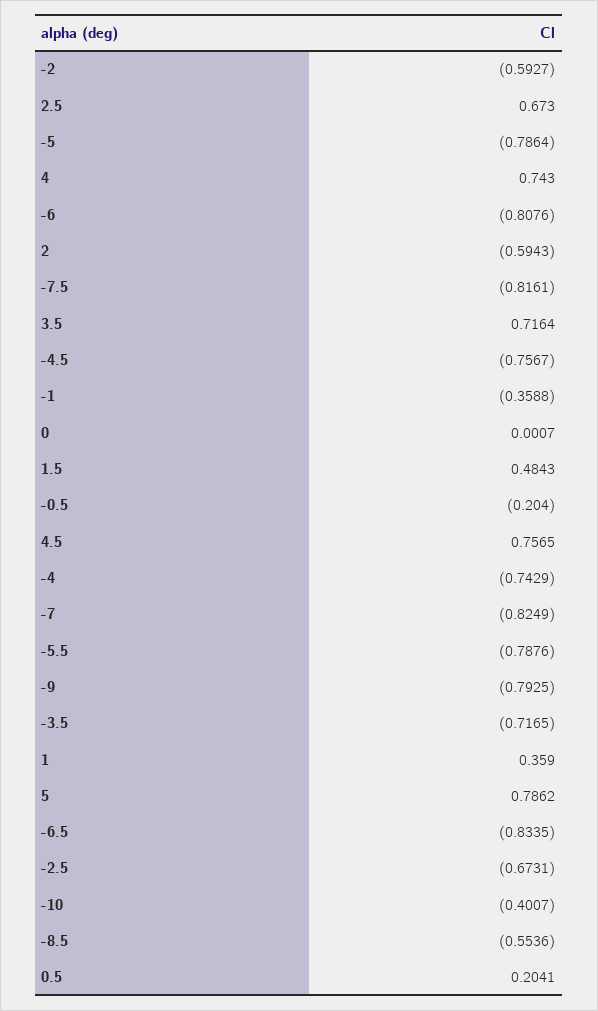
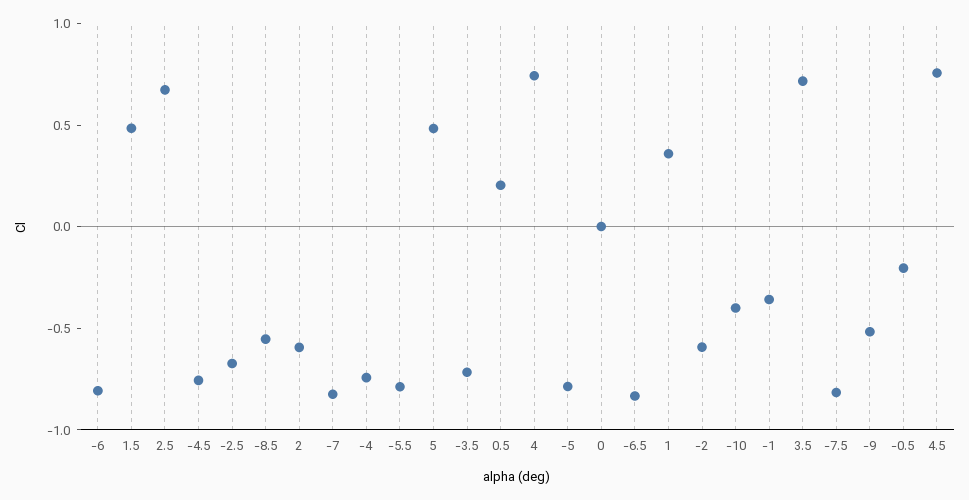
-9: -0.7925 -> -0.5
5: 0.7862 -> 0.5

